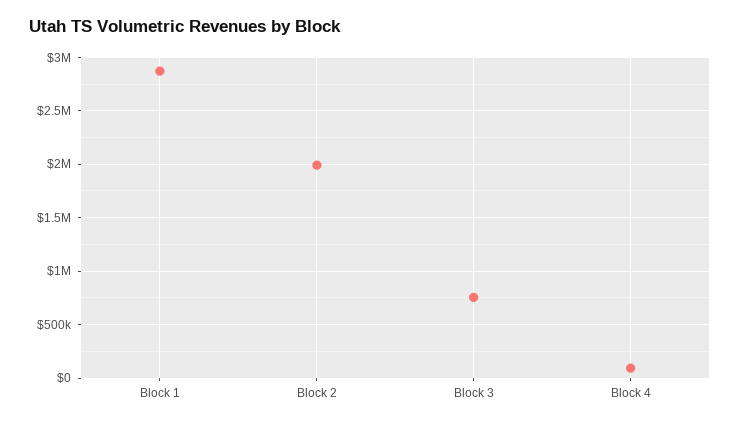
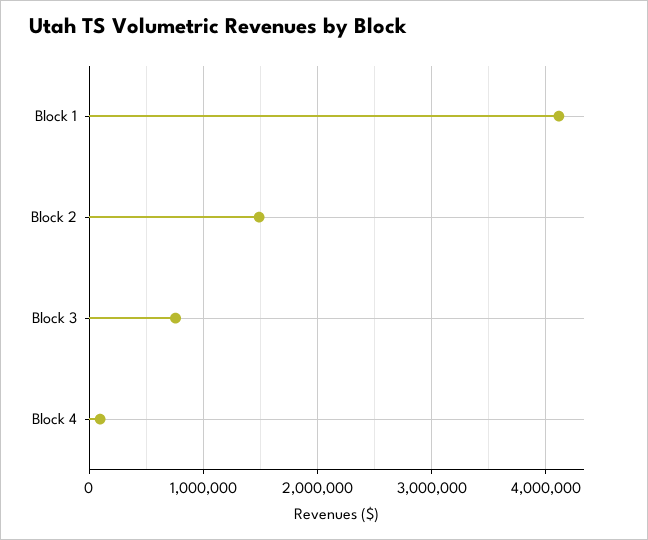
Block 1: 2900000 -> 4100000
Block 2: 2000000 -> 1500000

